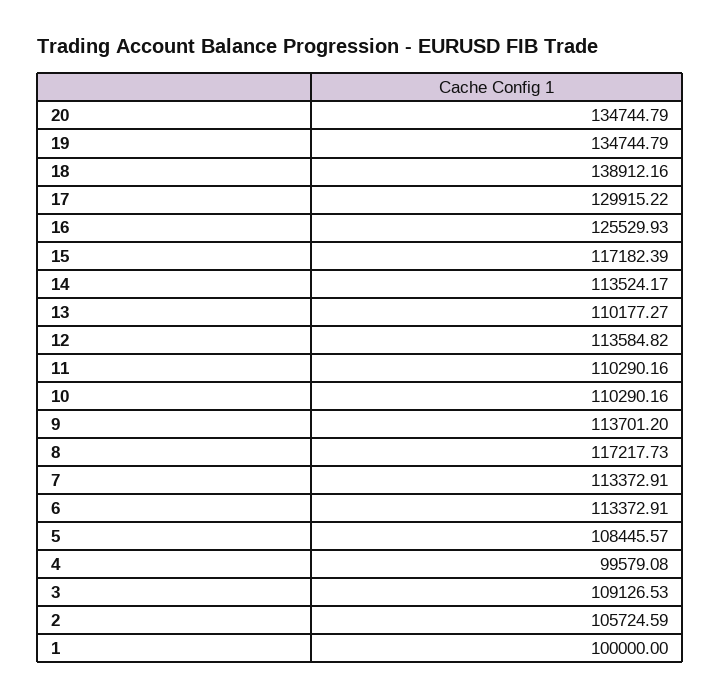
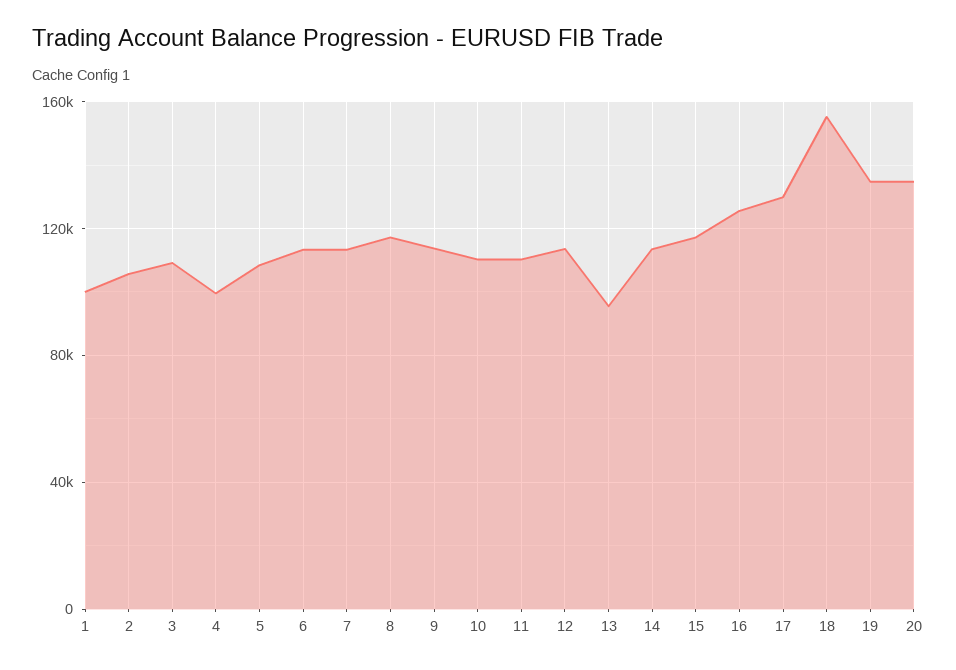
18: 138912.16 -> 155000
13: 110177.27 -> 95000

